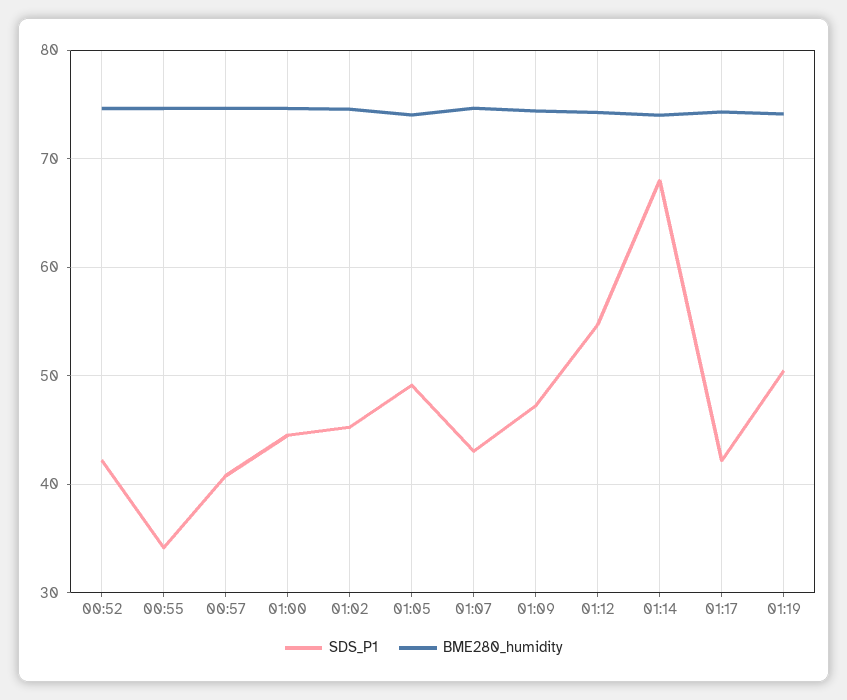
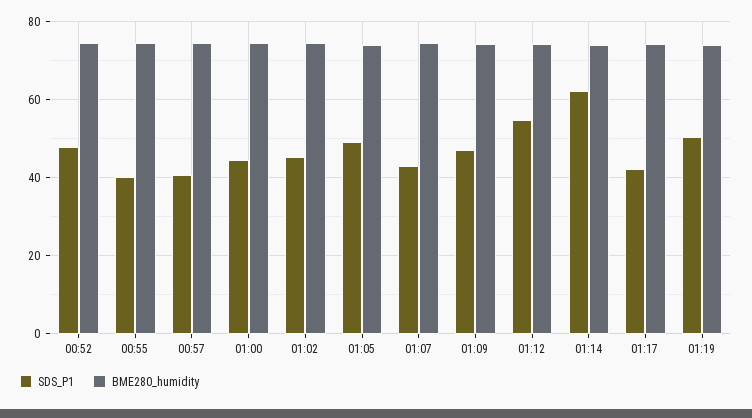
SDS_P1, 00:52: 42 -> 48
SDS_P1, 00:55: 34 -> 40
SDS_P1, 01:14: 68 -> 62

